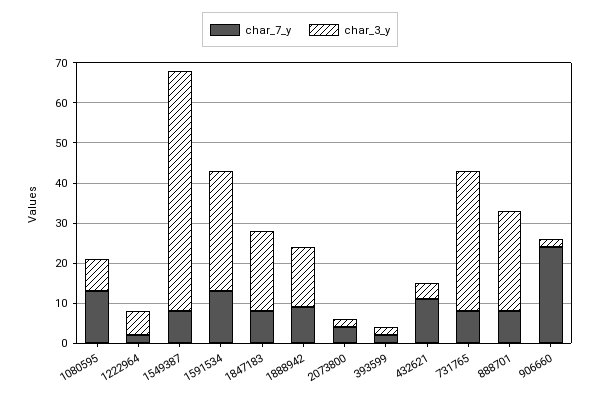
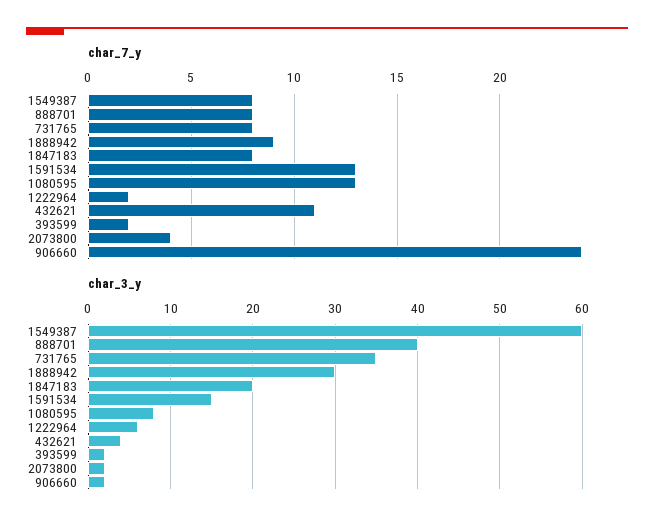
char_3_y, 1591534: 30 -> 15
char_3_y, 1888942: 15 -> 30
char_3_y, 888701: 25 -> 40

